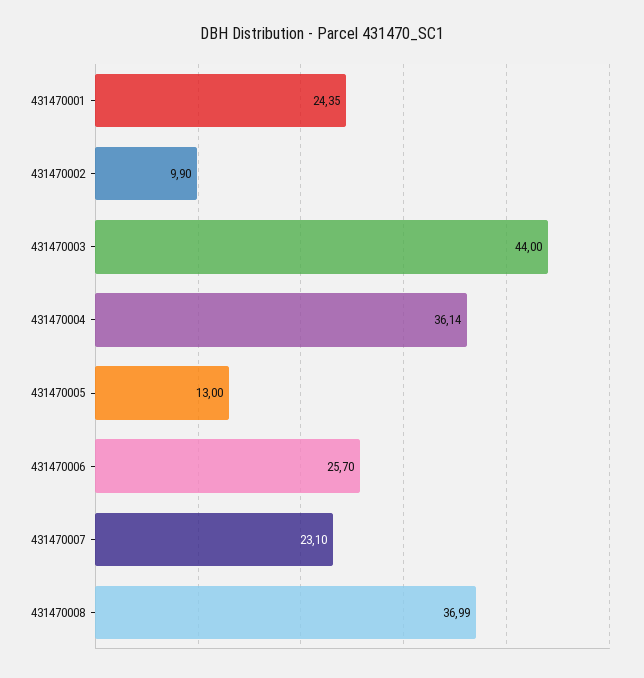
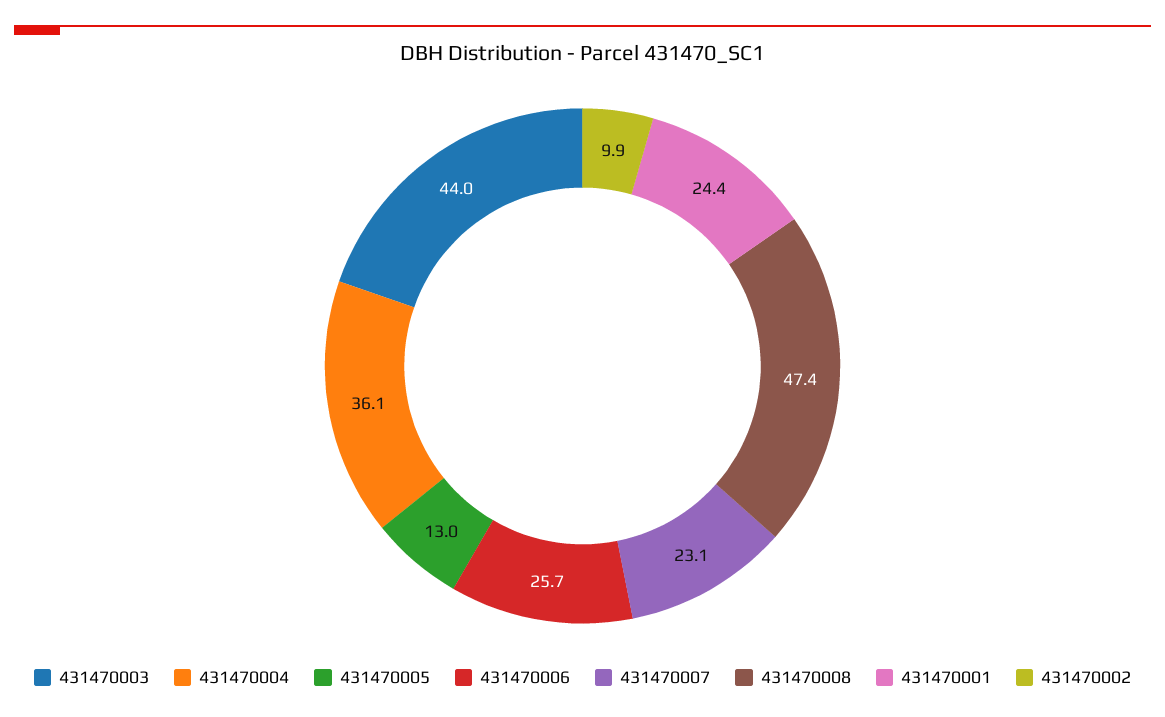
431470008: 36.99 -> 47.4

